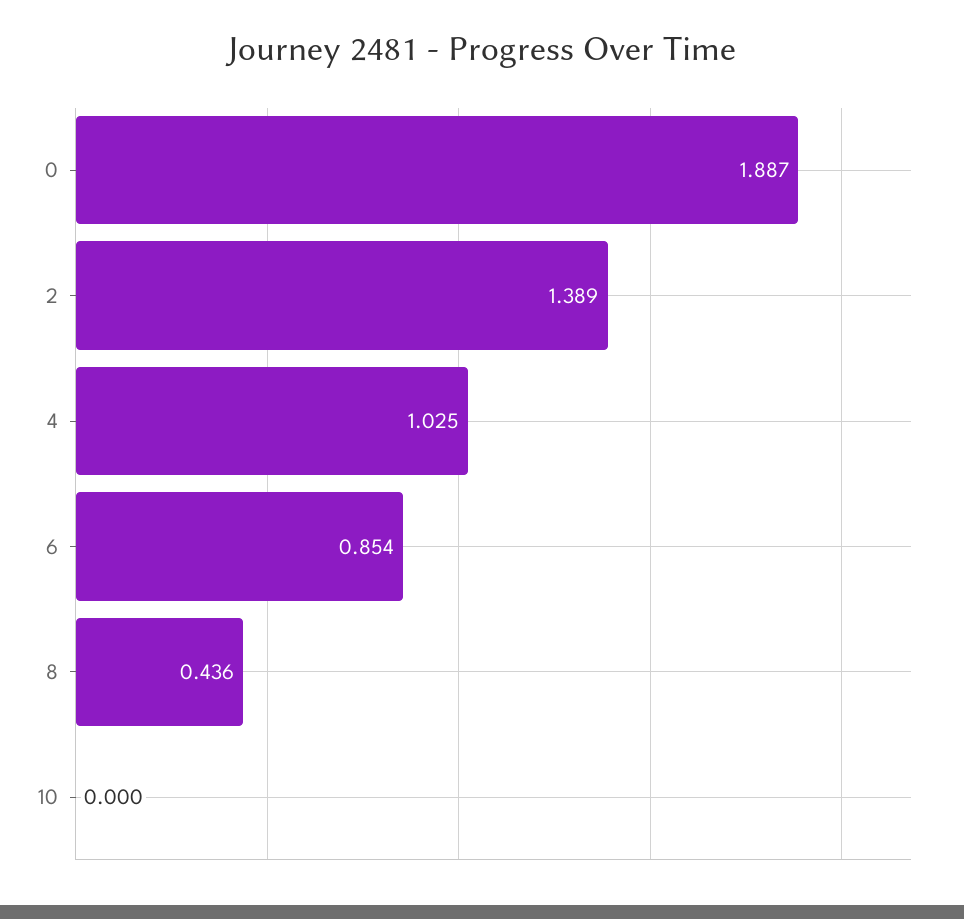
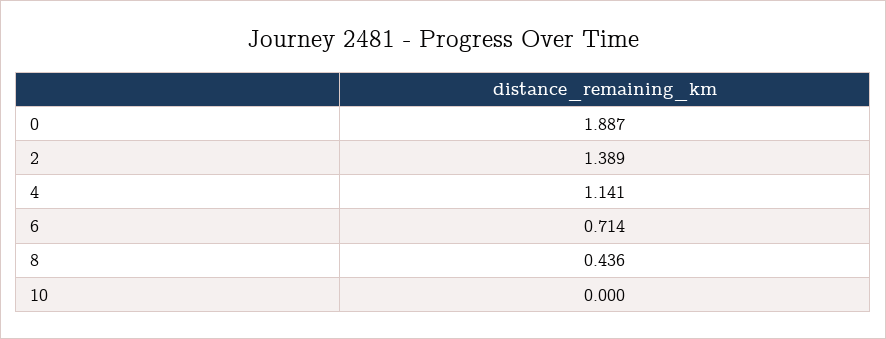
4: 1.025 -> 1.141
6: 0.854 -> 0.714

